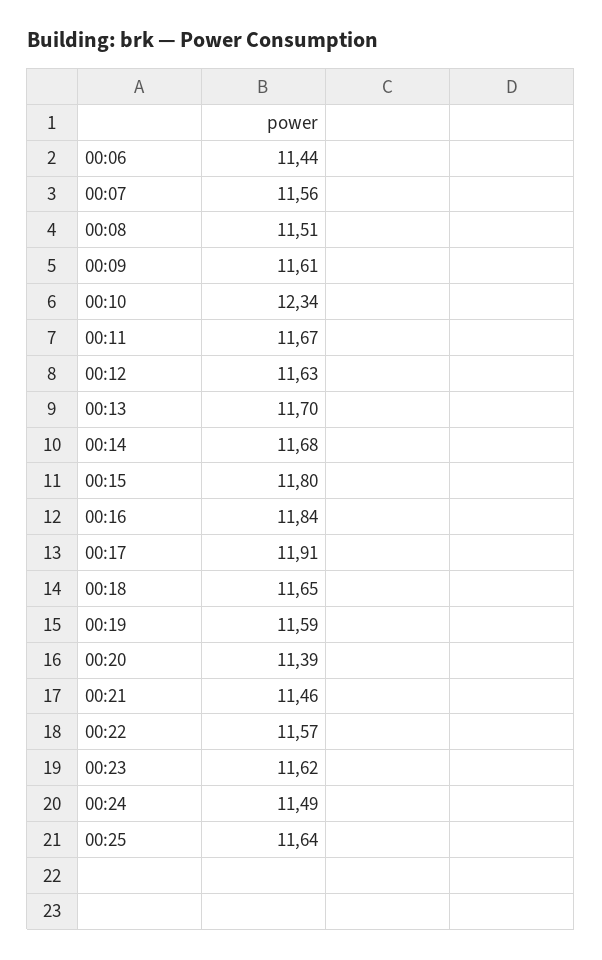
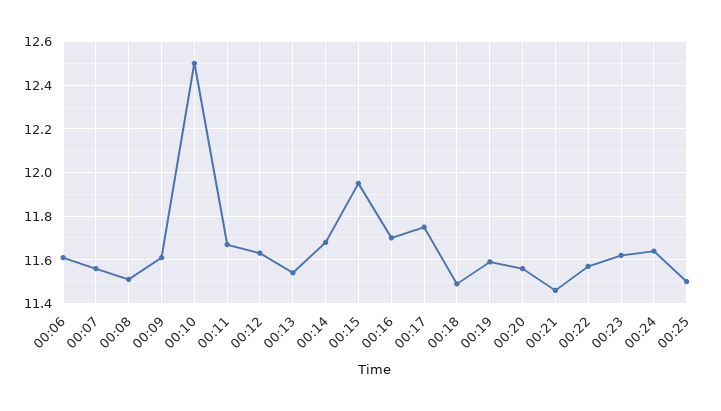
00:06: 11.44 -> 11.6
00:10: 12.34 -> 12.5
00:13: 11.7 -> 11.55
00:15: 11.8 -> 11.95
00:16: 11.84 -> 11.7
00:17: 11.91 -> 11.75
00:18: 11.65 -> 11.5
00:20: 11.39 -> 11.55
00:24: 11.49 -> 11.65
00:25: 11.64 -> 11.5

